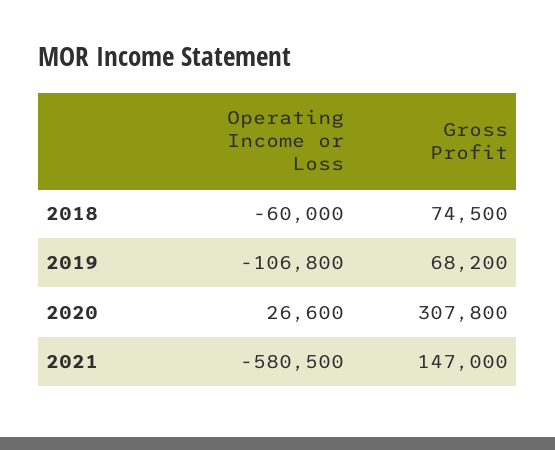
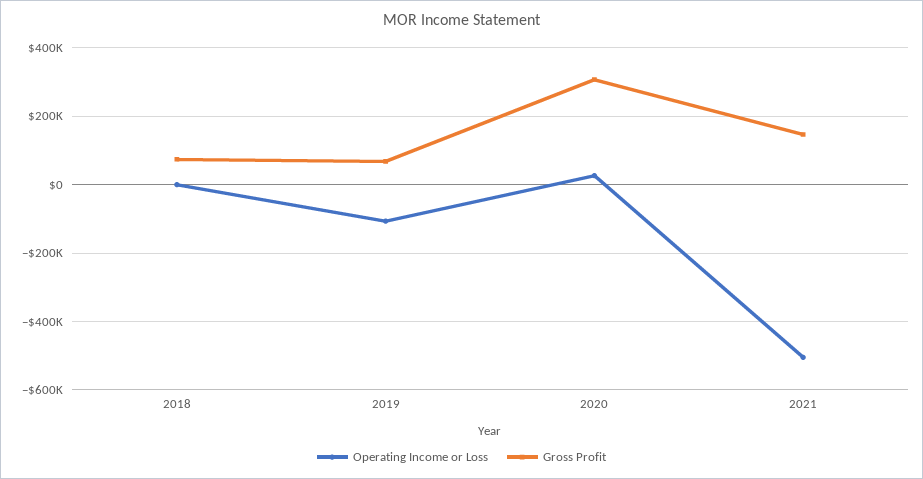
Operating Income or Loss, 2018: -60000 -> 0
Operating Income or Loss, 2021: -580500 -> -500000

